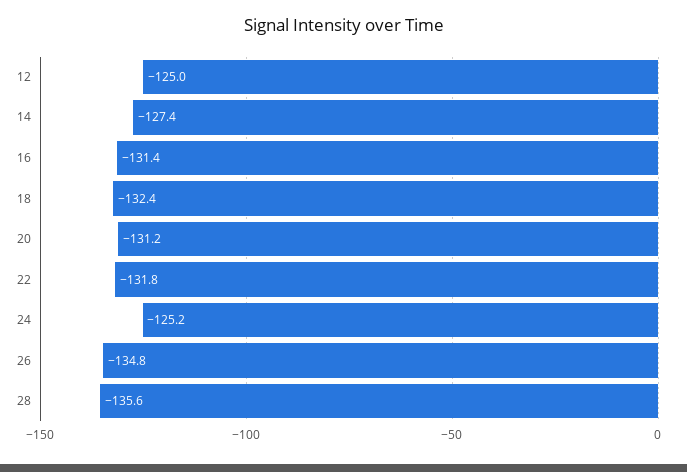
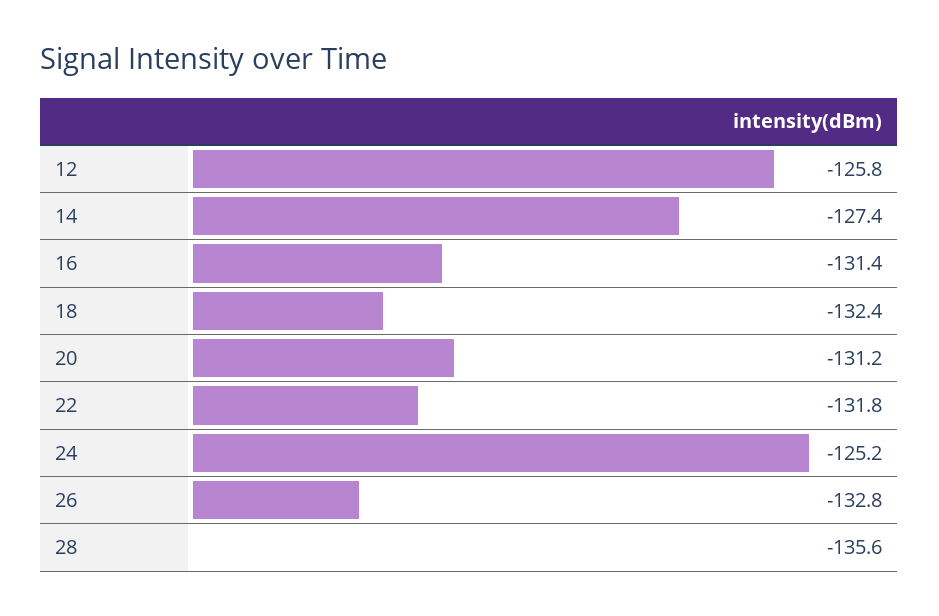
12: -125 -> -125.8
26: -134.8 -> -132.8

